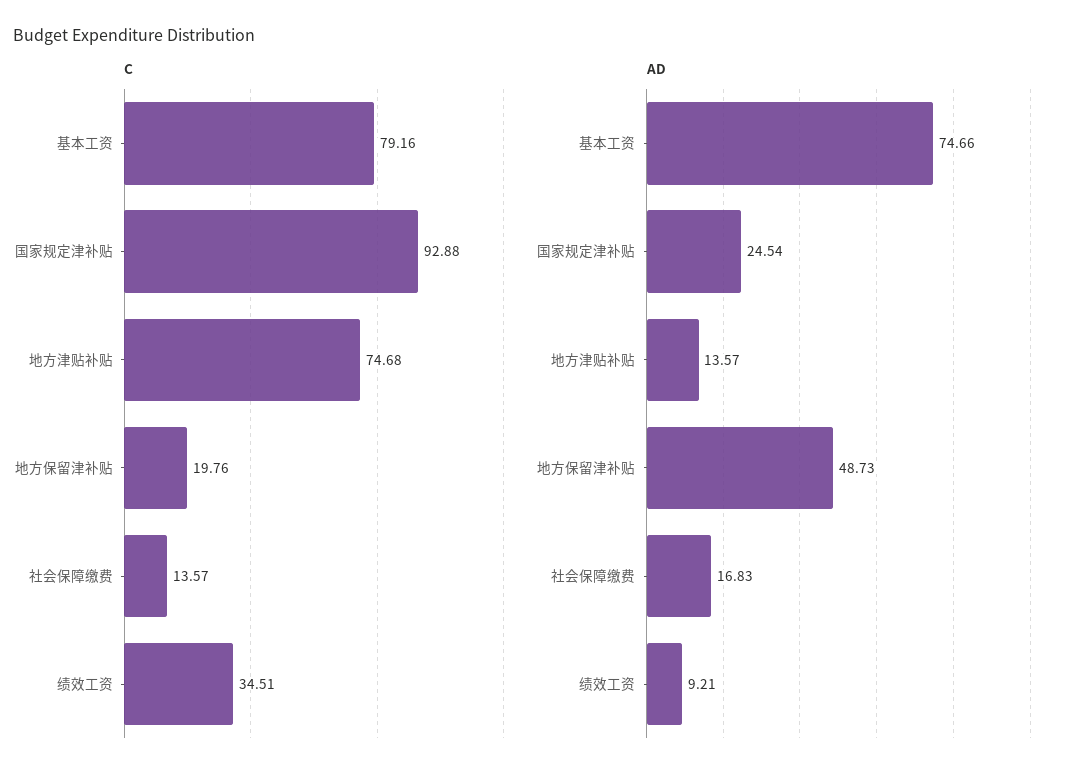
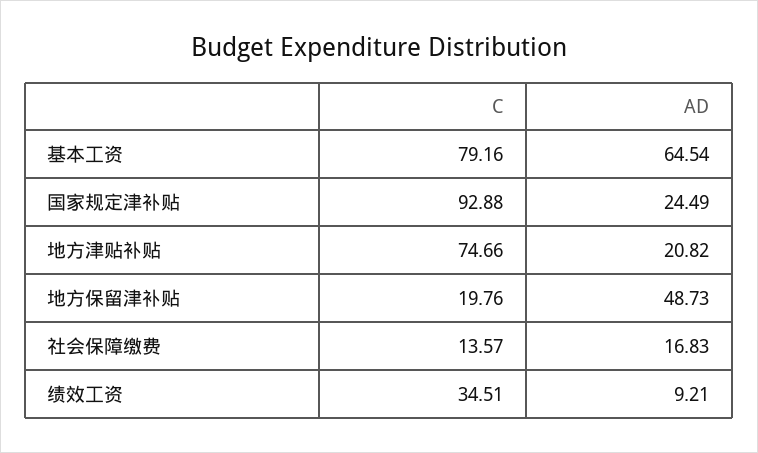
C, 地方津贴补贴: 74.68 -> 74.66
AD, 基本工资: 74.66 -> 64.54
AD, 国家规定津补贴: 24.54 -> 24.49
AD, 地方津贴补贴: 13.57 -> 20.82

